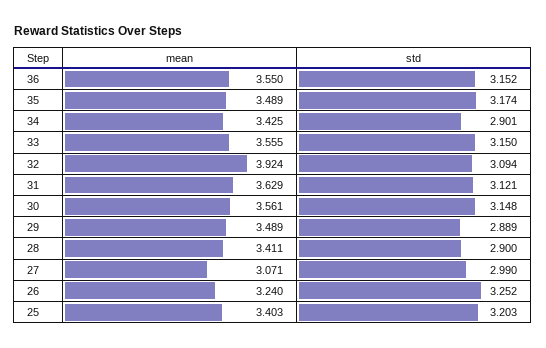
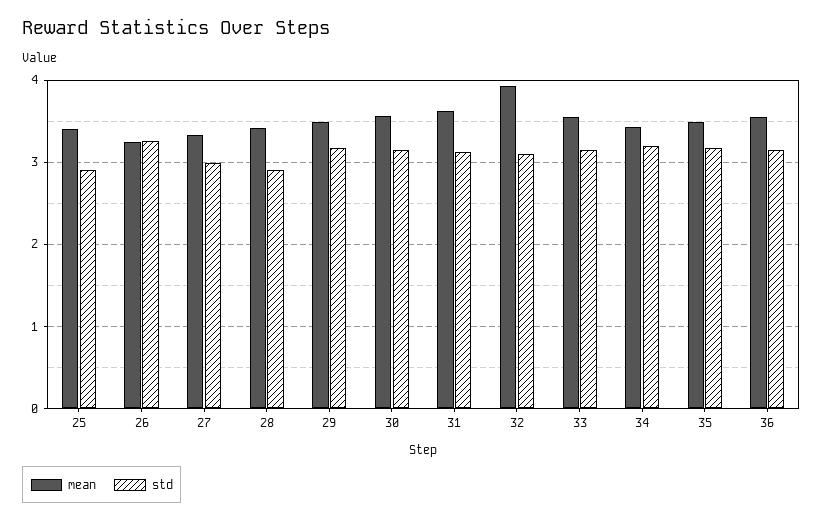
std, 34: 2.901 -> 3.2
std, 29: 2.889 -> 3.2
mean, 27: 3.071 -> 3.3
std, 25: 3.203 -> 2.9

